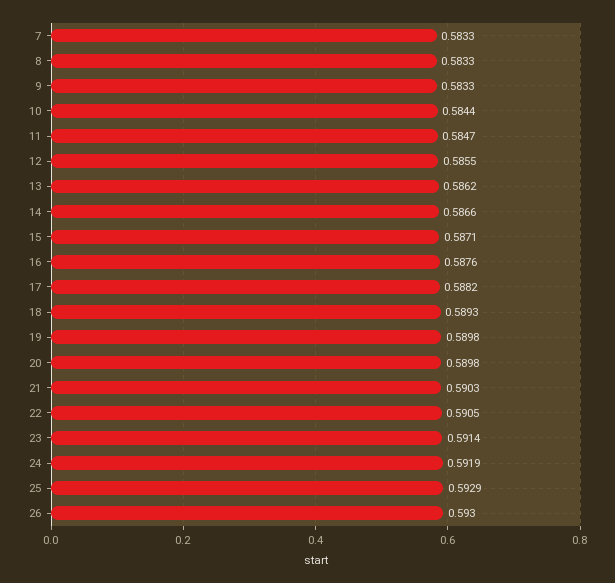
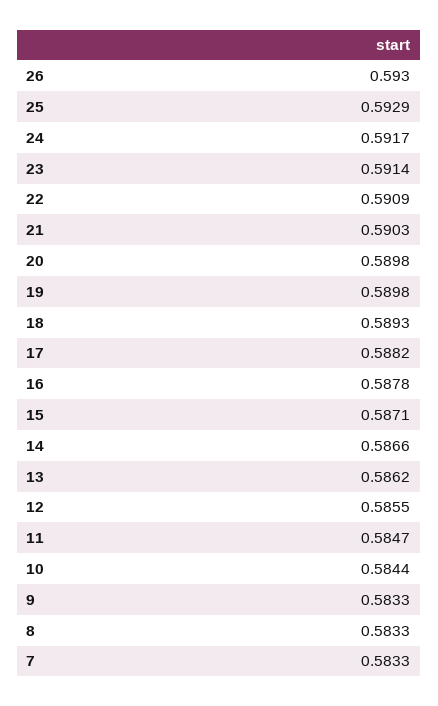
16: 0.5876 -> 0.5878
22: 0.5905 -> 0.5909
24: 0.5919 -> 0.5917

